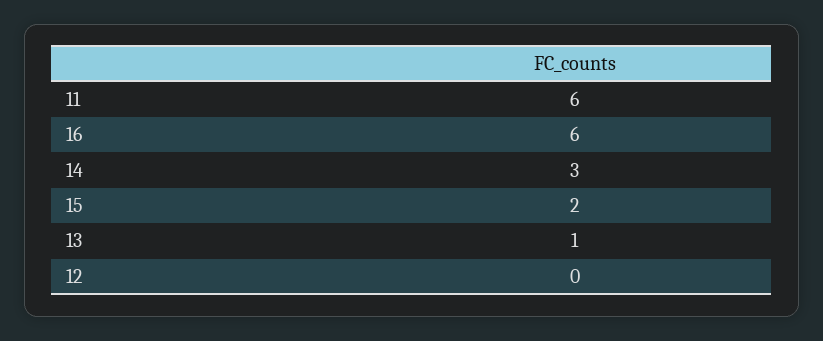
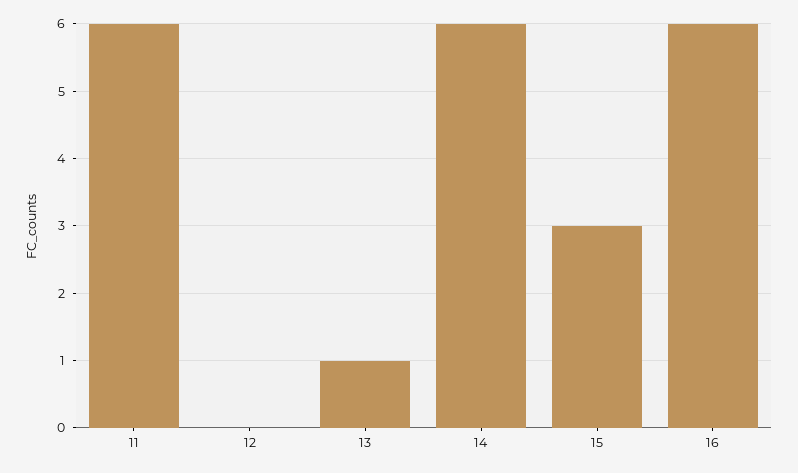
14: 3 -> 6
15: 2 -> 3

